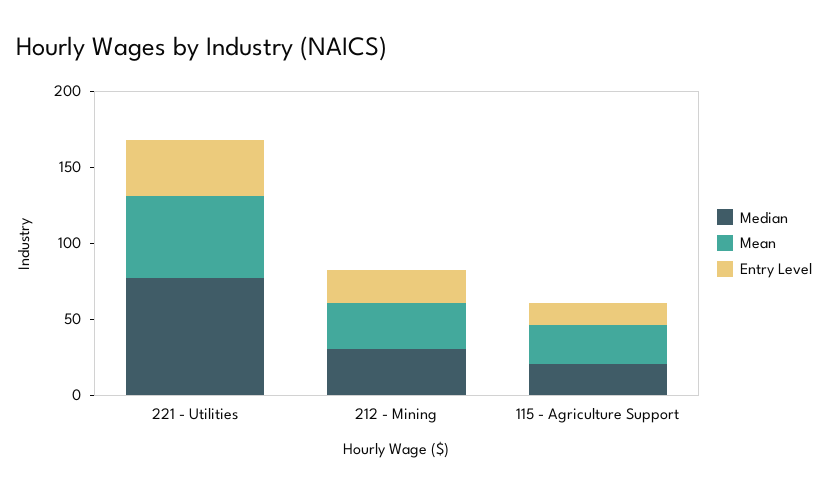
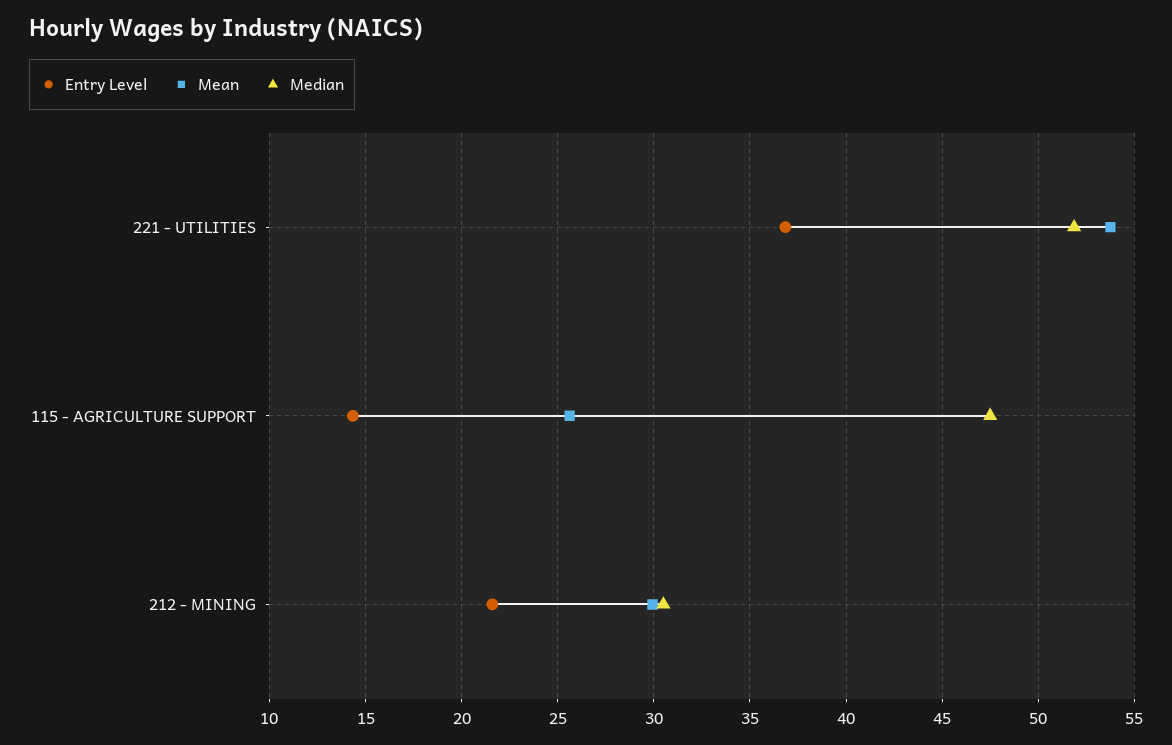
Median, 221 - Utilities: 80 -> 52
Median, 115 - Agriculture Support: 20 -> 47.5

